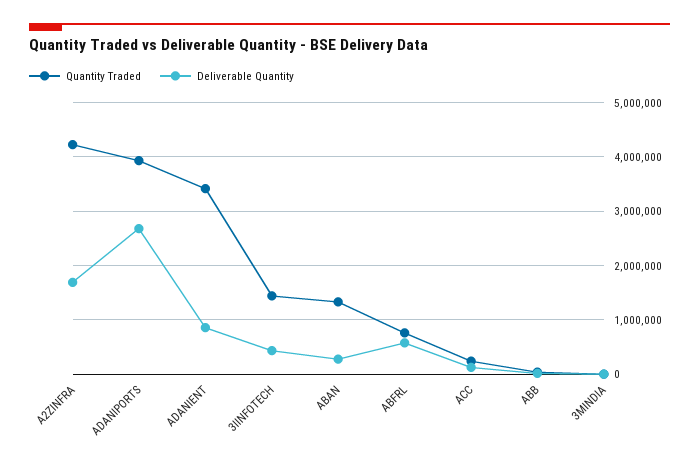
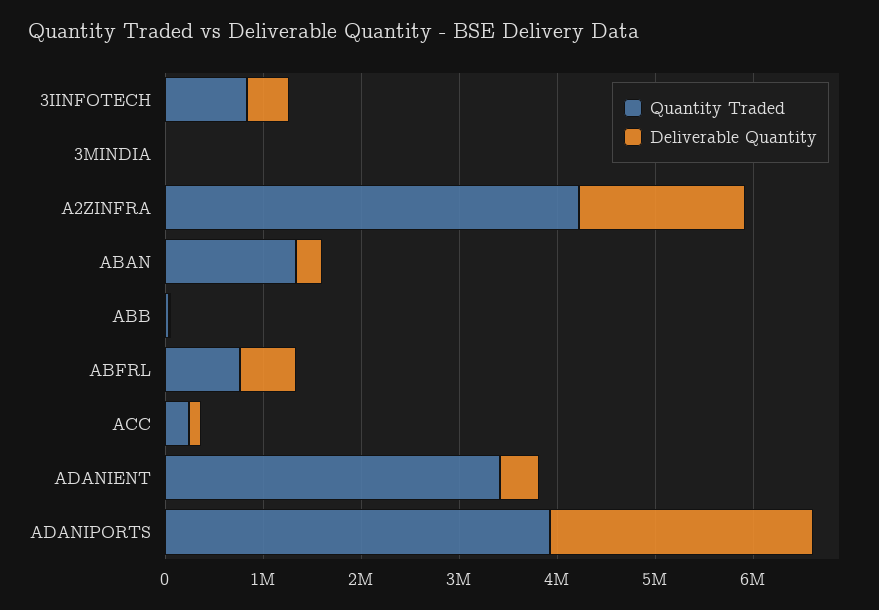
Deliverable Quantity, ADANIENT: 800000 -> 400000
Quantity Traded, 3IINFOTECH: 1400000 -> 800000

